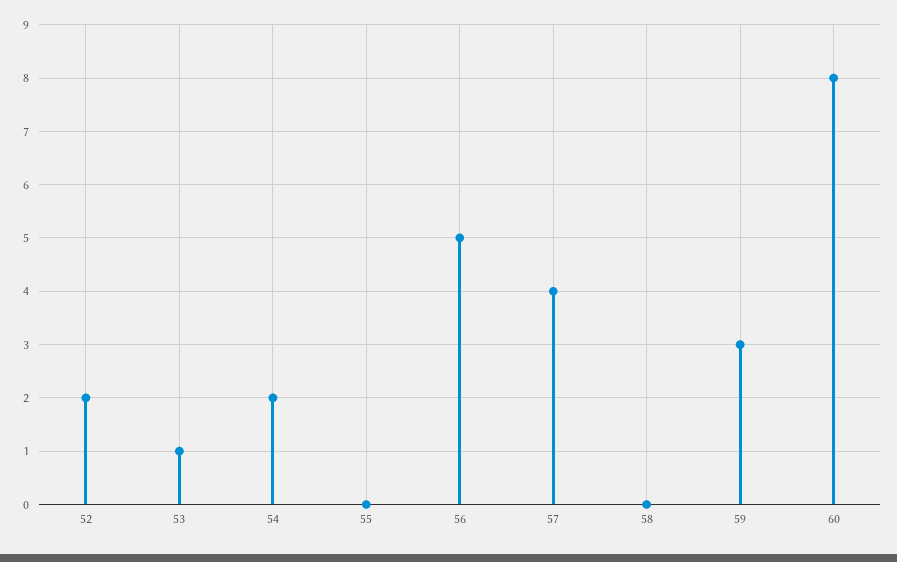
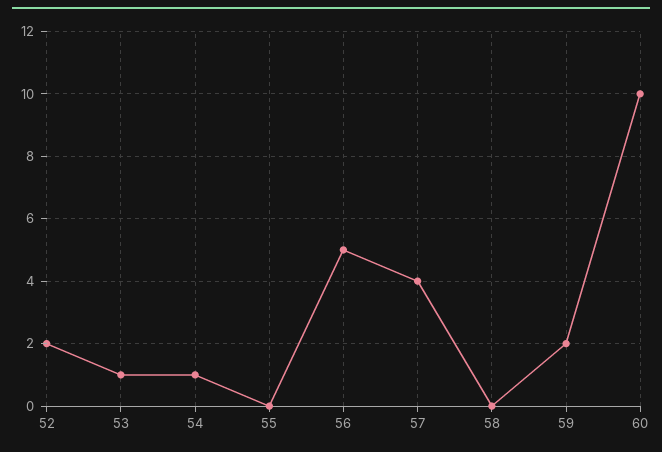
54: 2 -> 1
59: 3 -> 2
60: 8 -> 10

